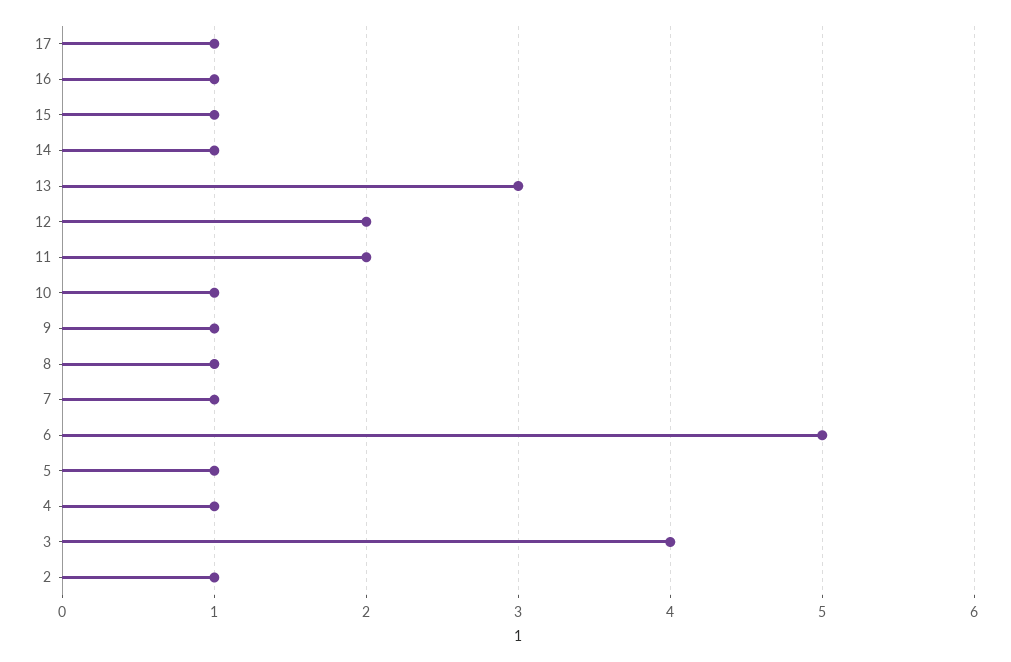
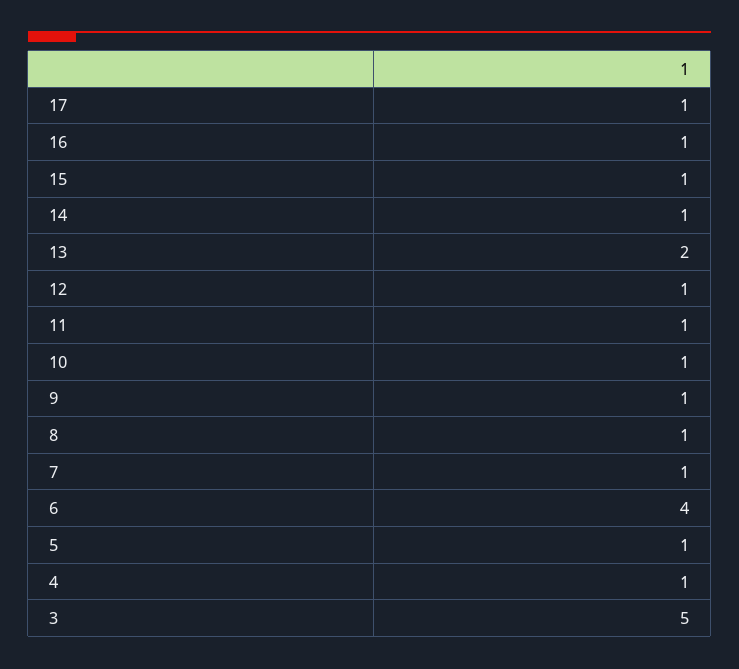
13: 3 -> 2
12: 2 -> 1
11: 2 -> 1
6: 5 -> 4
3: 4 -> 5
2: 1 -> none

